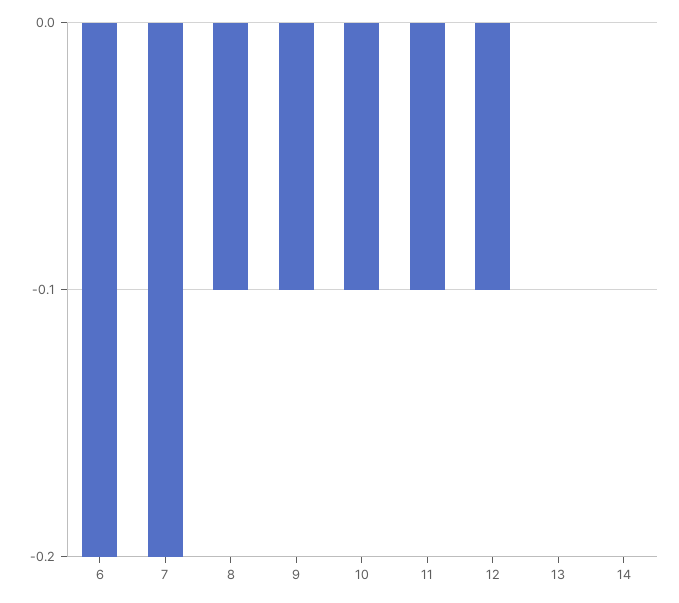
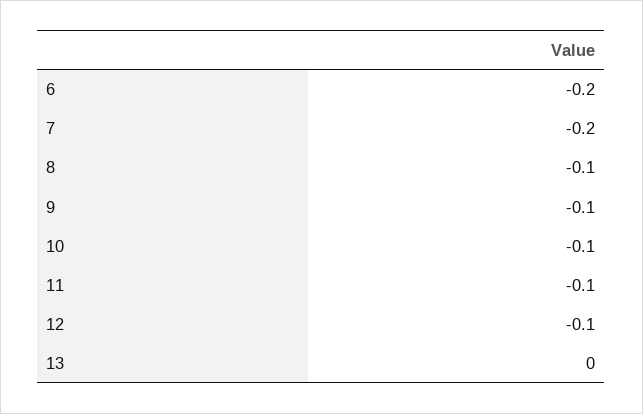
14: 0 -> none

